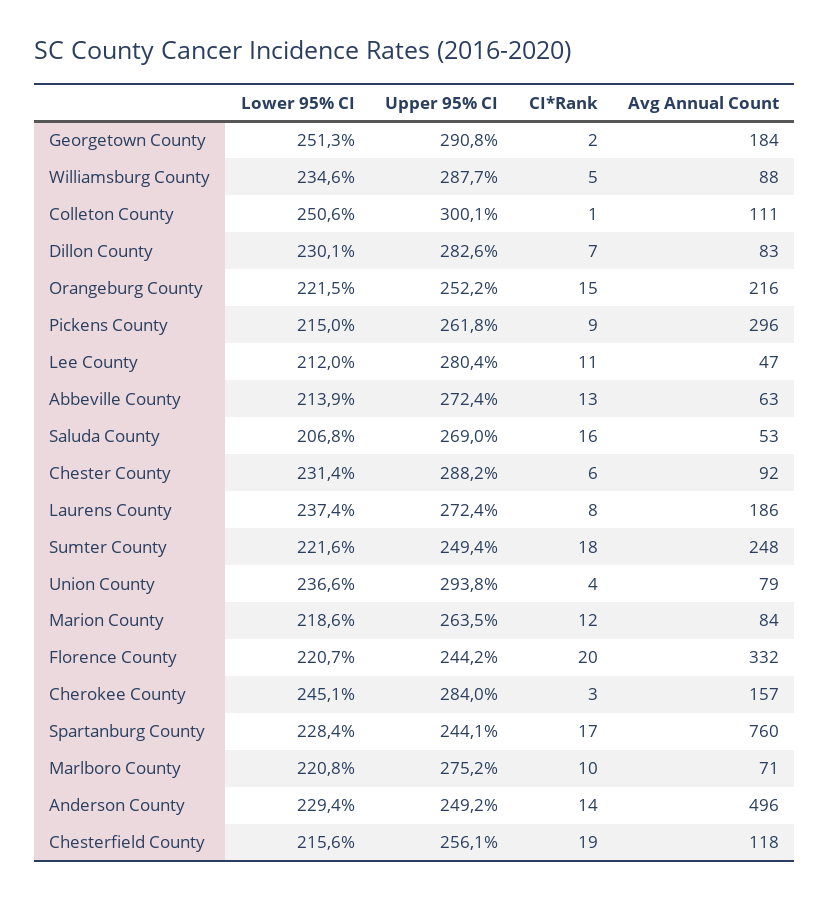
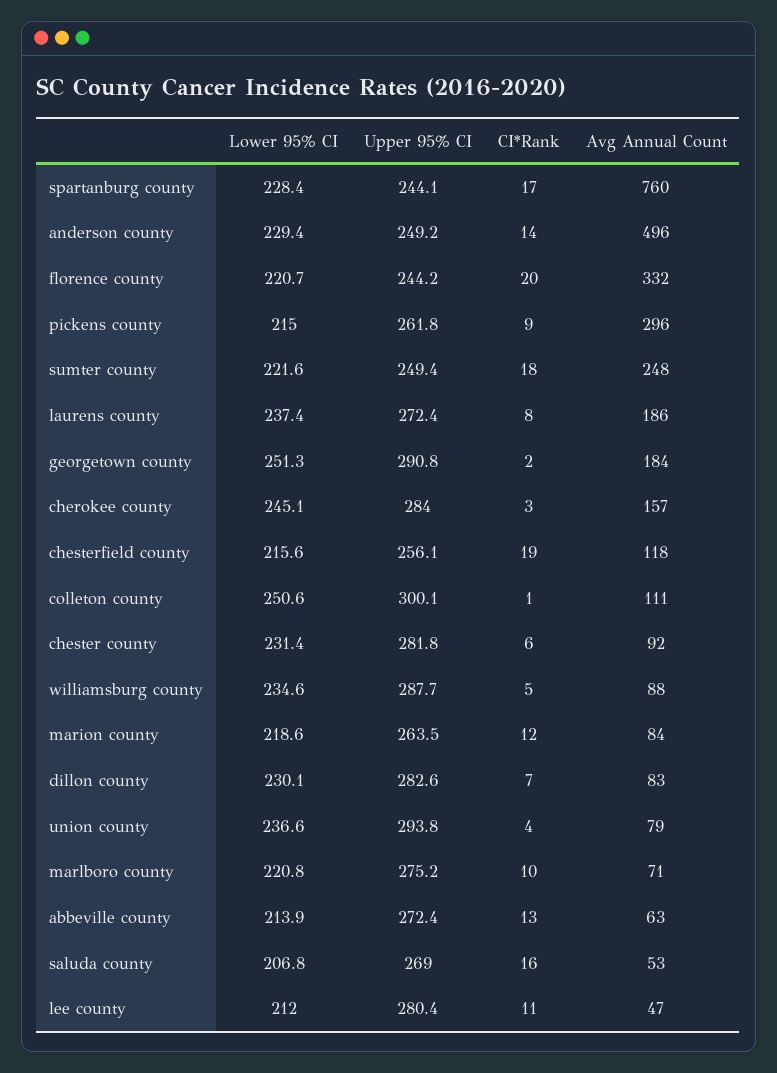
Lower 95% CI, Orangeburg County: 221.5 -> none
Upper 95% CI, Orangeburg County: 252.2 -> none
CI*Rank, Orangeburg County: 15 -> none
Avg Annual Count, Orangeburg County: 216 -> none
Upper 95% CI, Chester County: 288.2 -> 281.8

